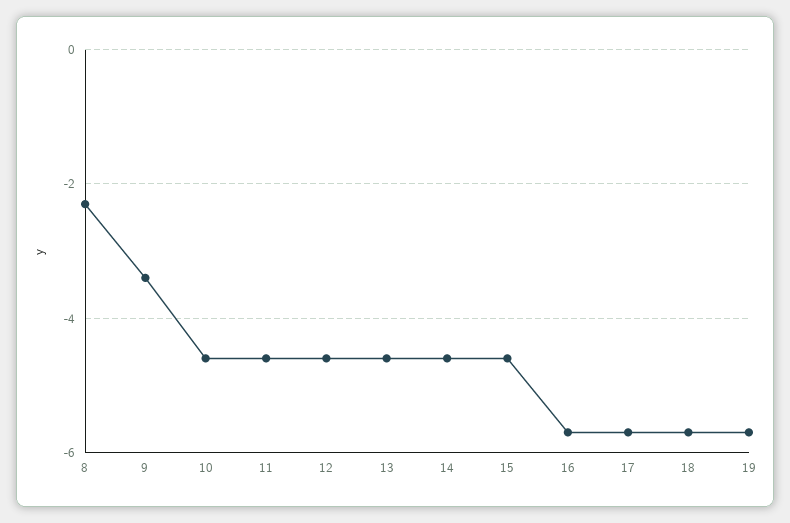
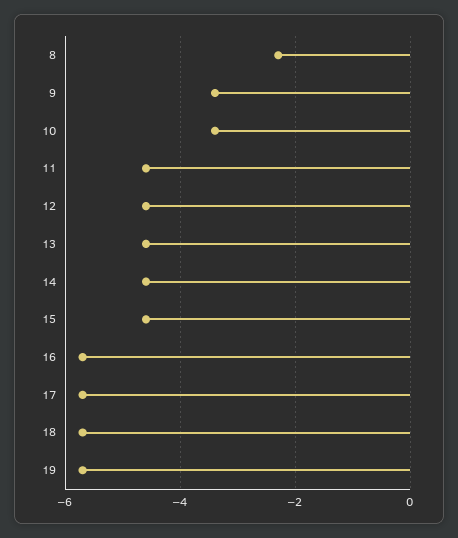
10: -4.5 -> -3.5

